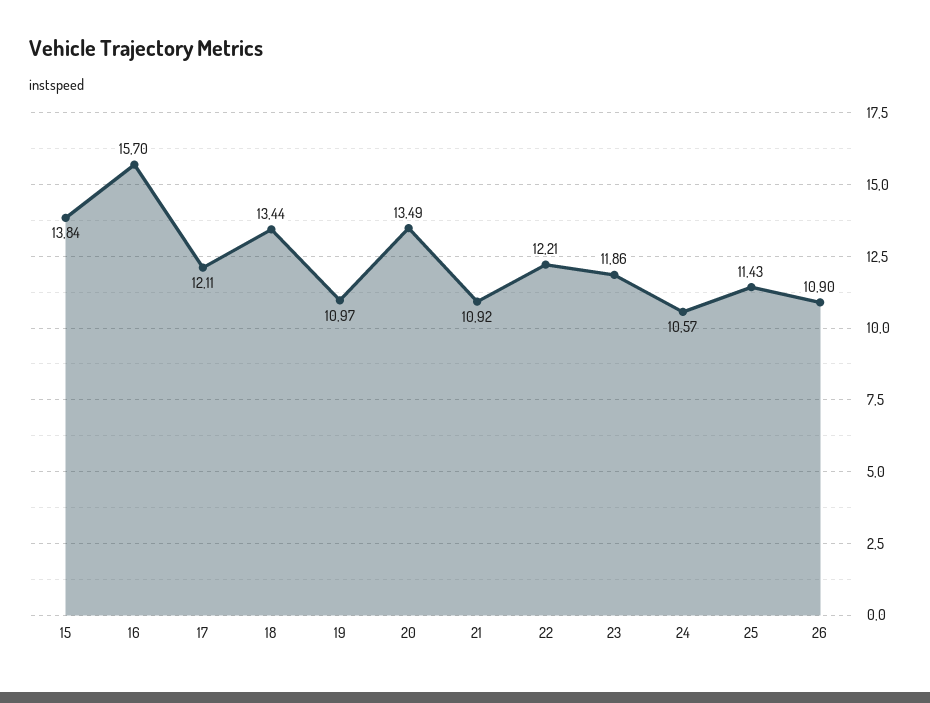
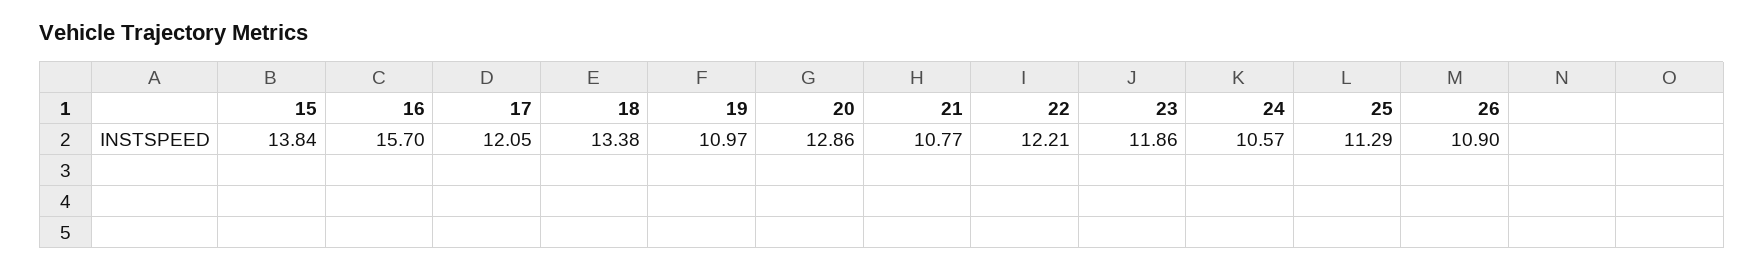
17: 12.11 -> 12.05
18: 13.44 -> 13.38
20: 13.49 -> 12.86
21: 10.92 -> 10.77
25: 11.43 -> 11.29

